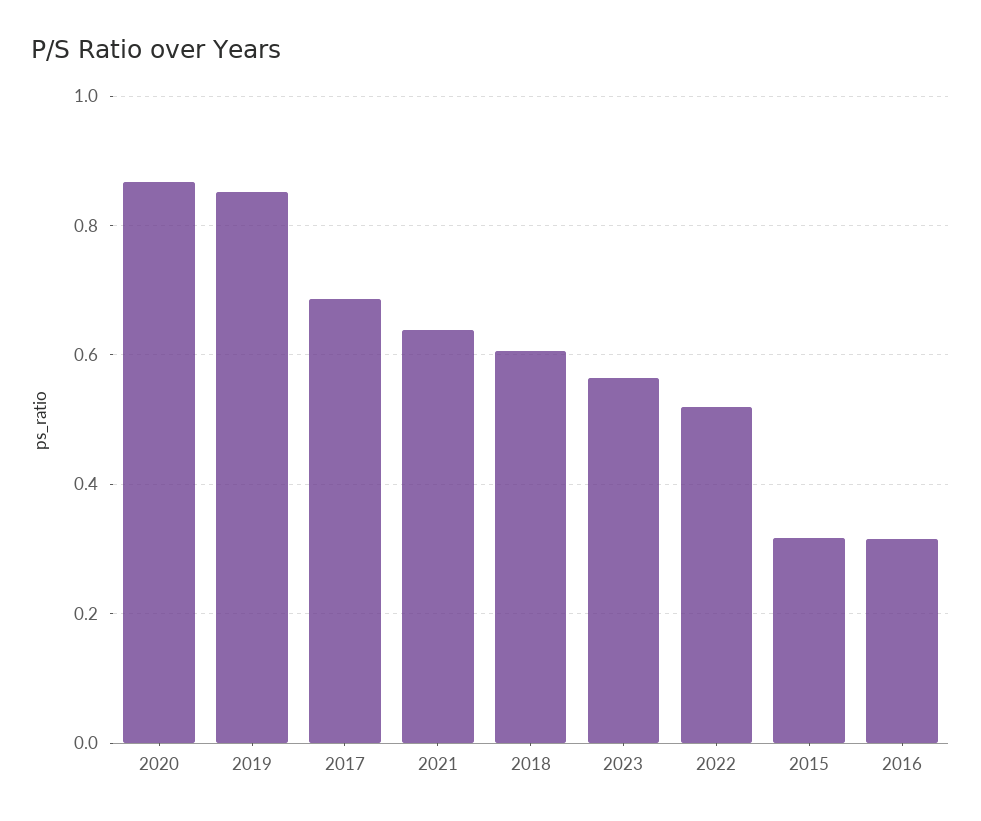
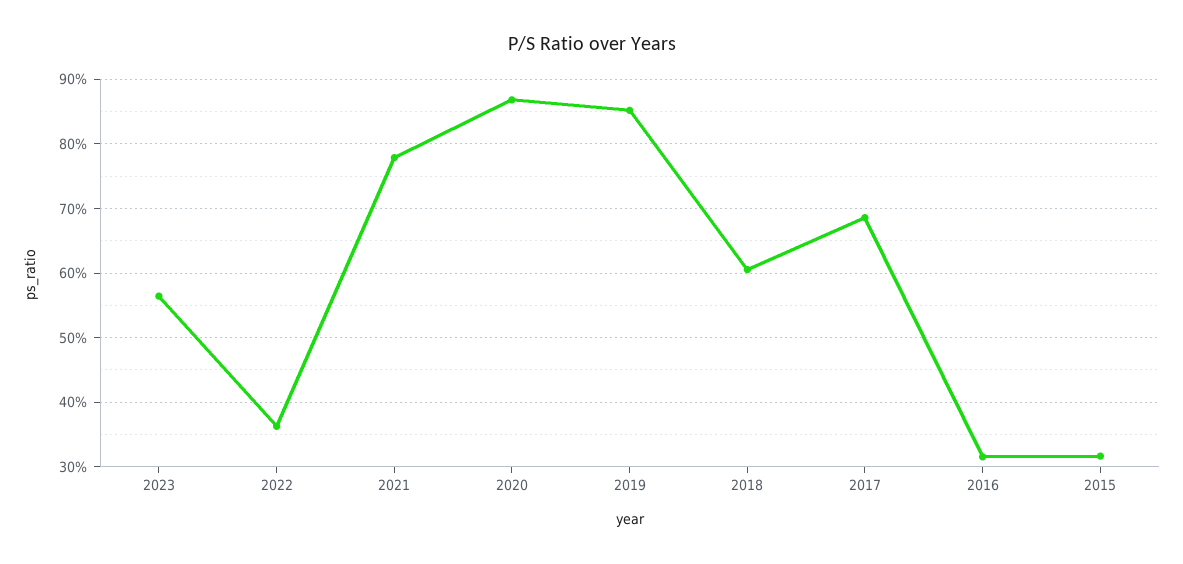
2021: 0.64 -> 0.78
2022: 0.52 -> 0.36

